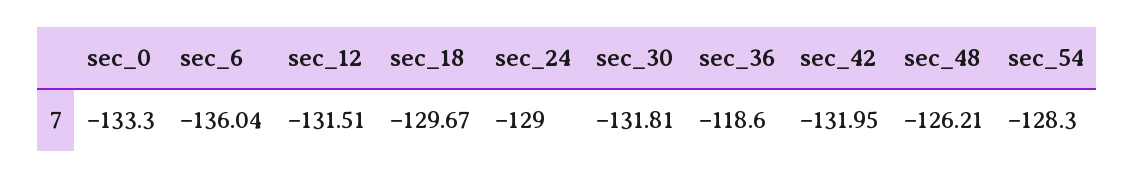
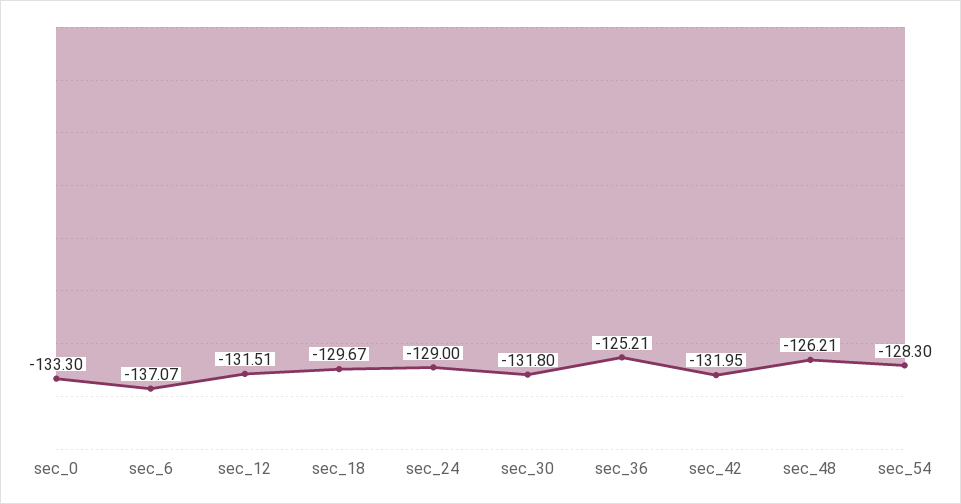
sec_6: -136.04 -> -137.07
sec_30: -131.81 -> -131.8
sec_36: -118.6 -> -125.21

